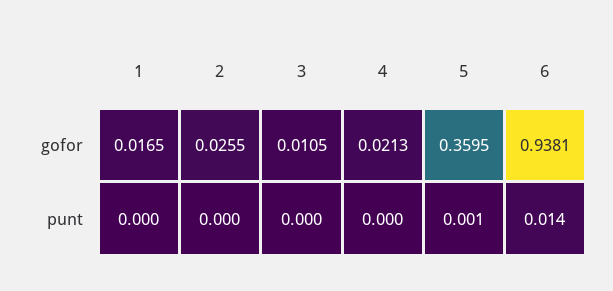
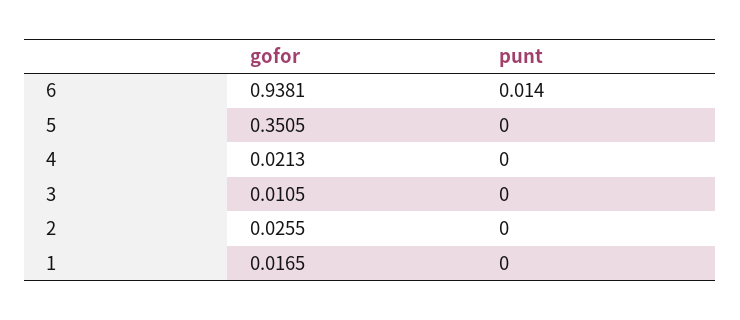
5, gofor: 0.3595 -> 0.3505
5, punt: 0.001 -> 0

